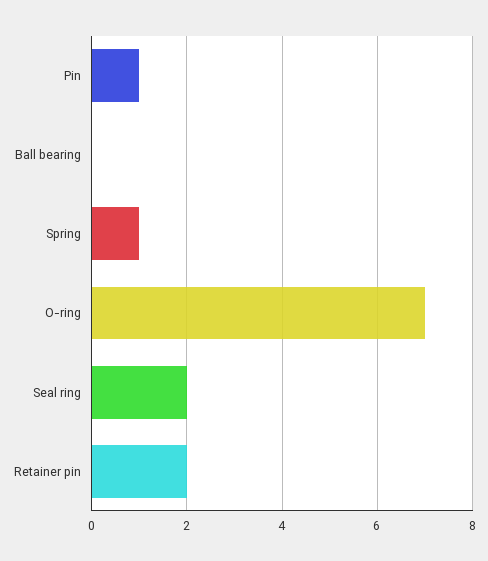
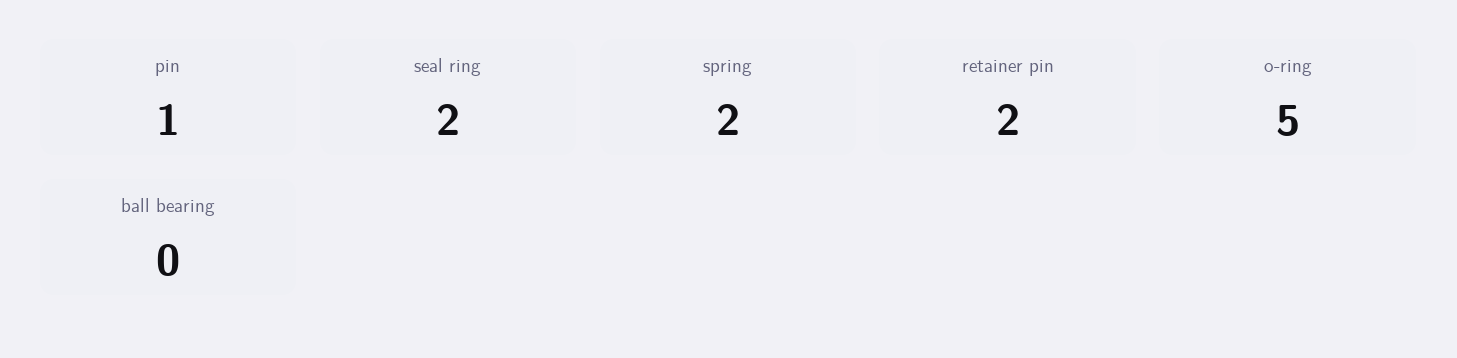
Spring: 1 -> 2
O-ring: 7 -> 5

